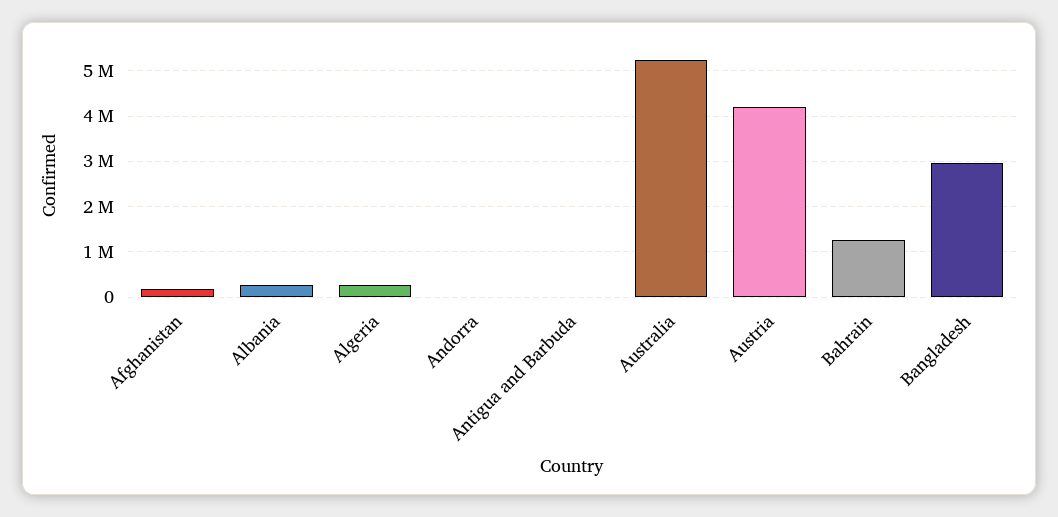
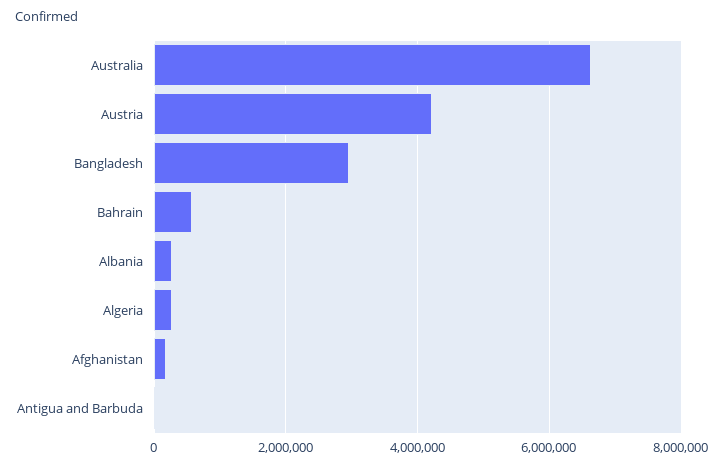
Andorra: 0 -> none
Australia: 5200000 -> 6600000
Bahrain: 1200000 -> 600000

